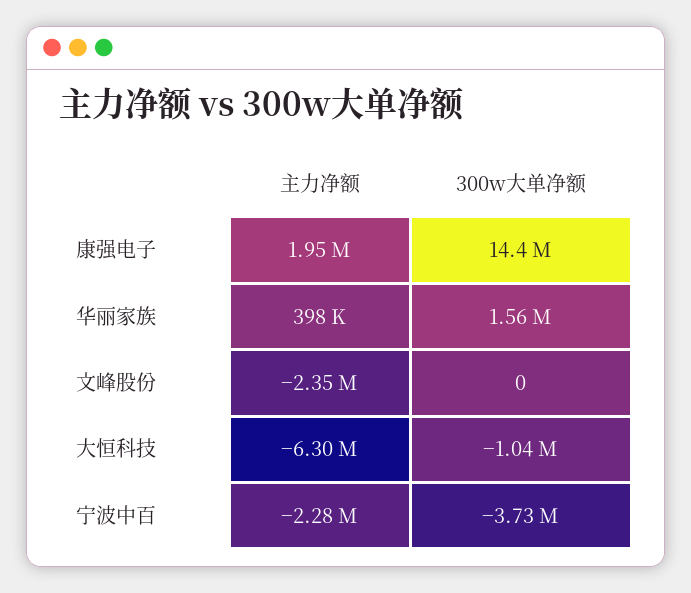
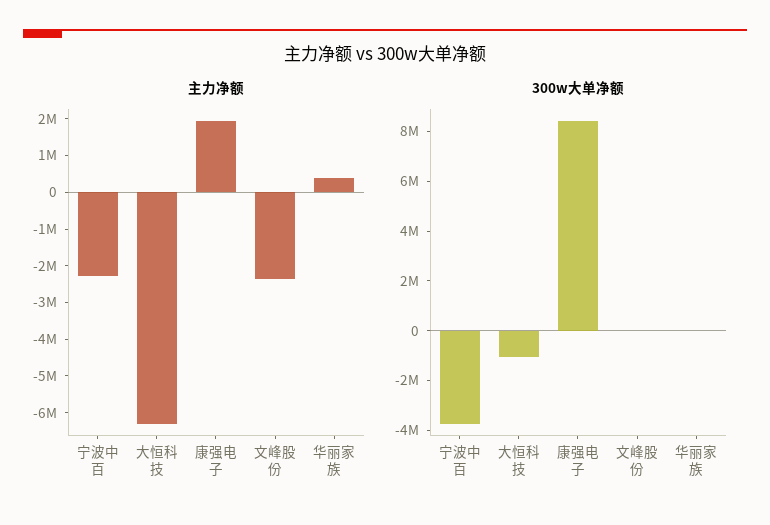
300w大单净额, 康强电子: 14400000 -> 8500000
300w大单净额, 华丽家族: 1560000 -> 0

